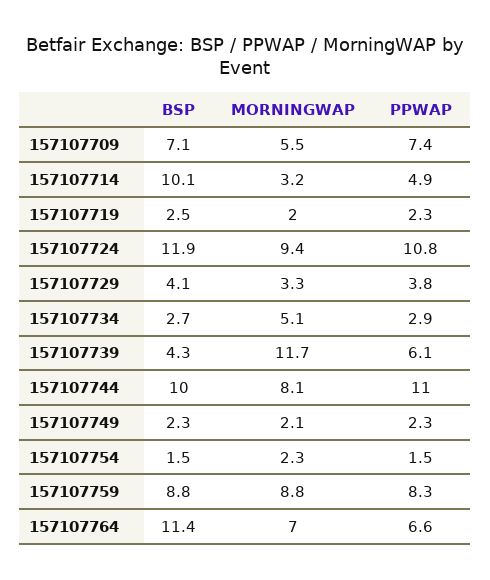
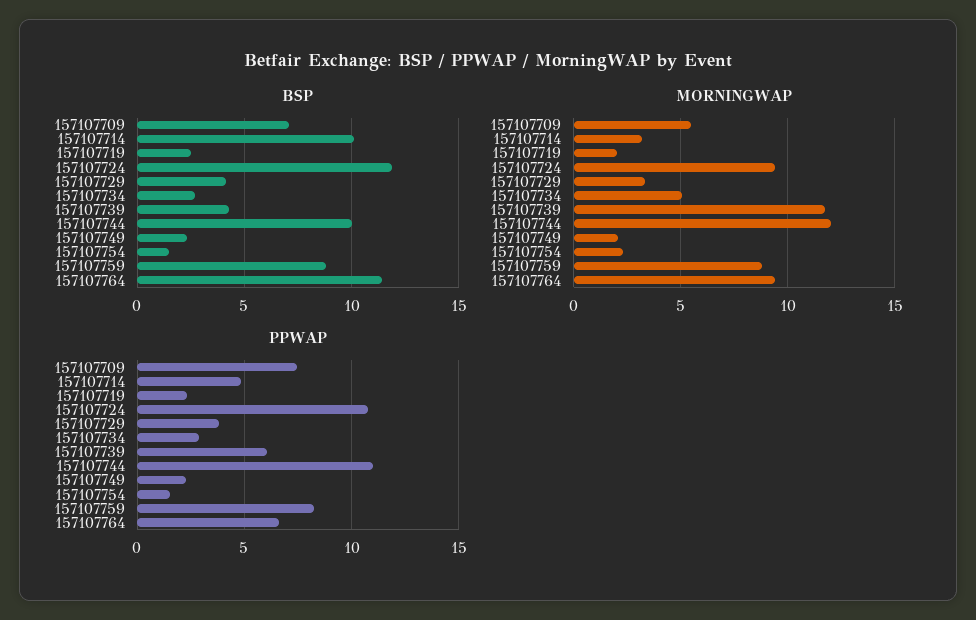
MORNINGWAP, 157107744: 8.1 -> 12
MORNINGWAP, 157107764: 7 -> 9.5

